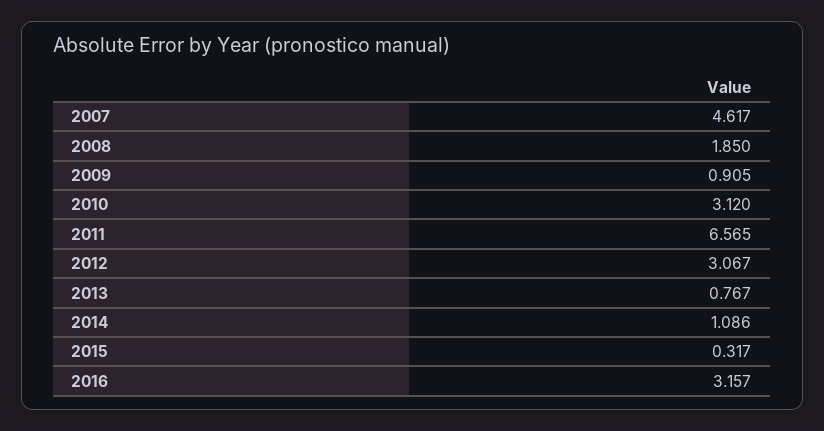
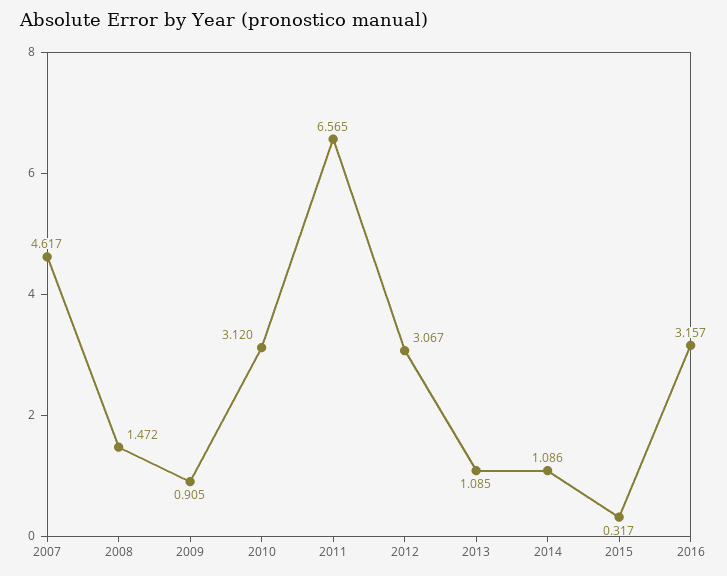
2008: 1.85 -> 1.472
2013: 0.767 -> 1.085

